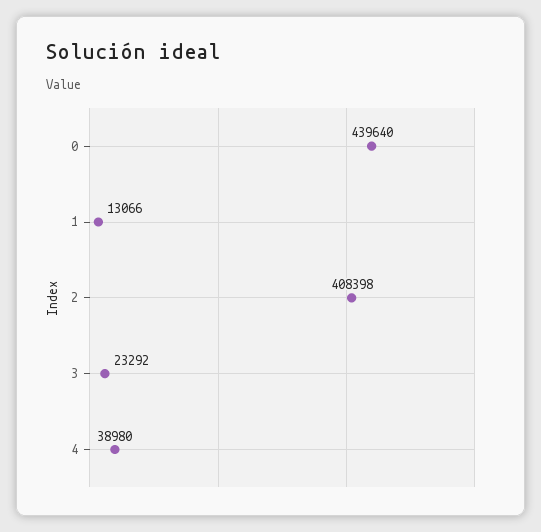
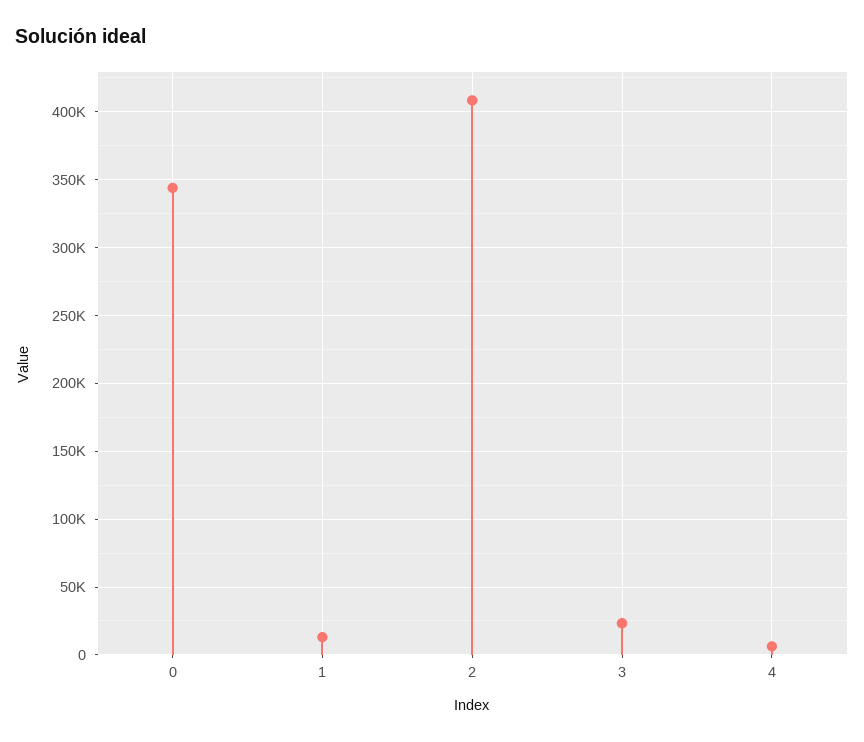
0: 439640 -> 345000
4: 38980 -> 5000

